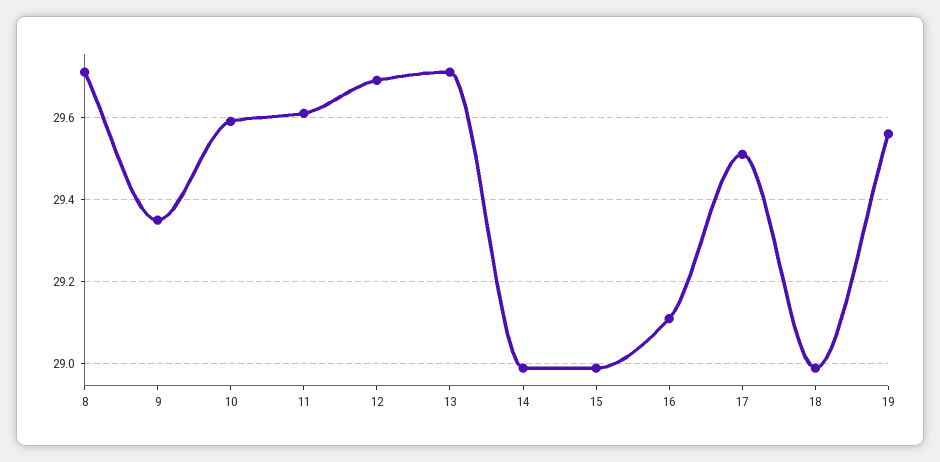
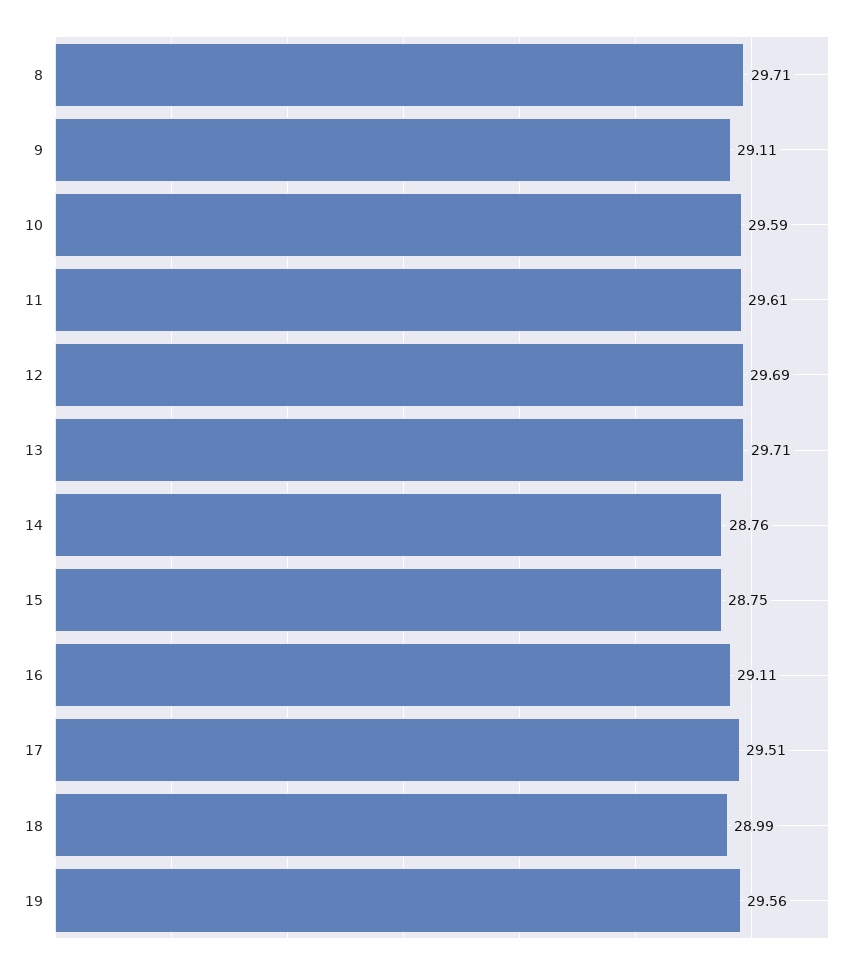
9: 29.35 -> 29.11
14: 29 -> 28.76
15: 29 -> 28.75

